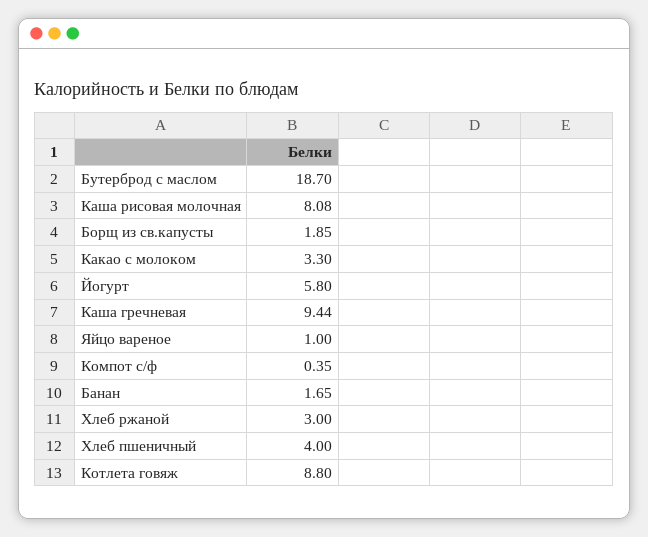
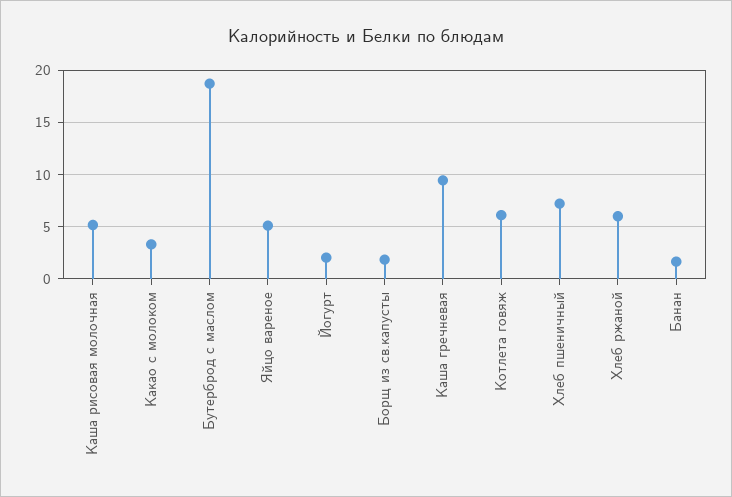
Каша рисовая молочная: 8.08 -> 5
Йогурт: 5.8 -> 2
Яйцо вареное: 1 -> 5
Компот с/ф: 0.35 -> none
Хлеб ржаной: 3 -> 6
Хлеб пшеничный: 4 -> 7
Котлета говяж: 8.8 -> 6

